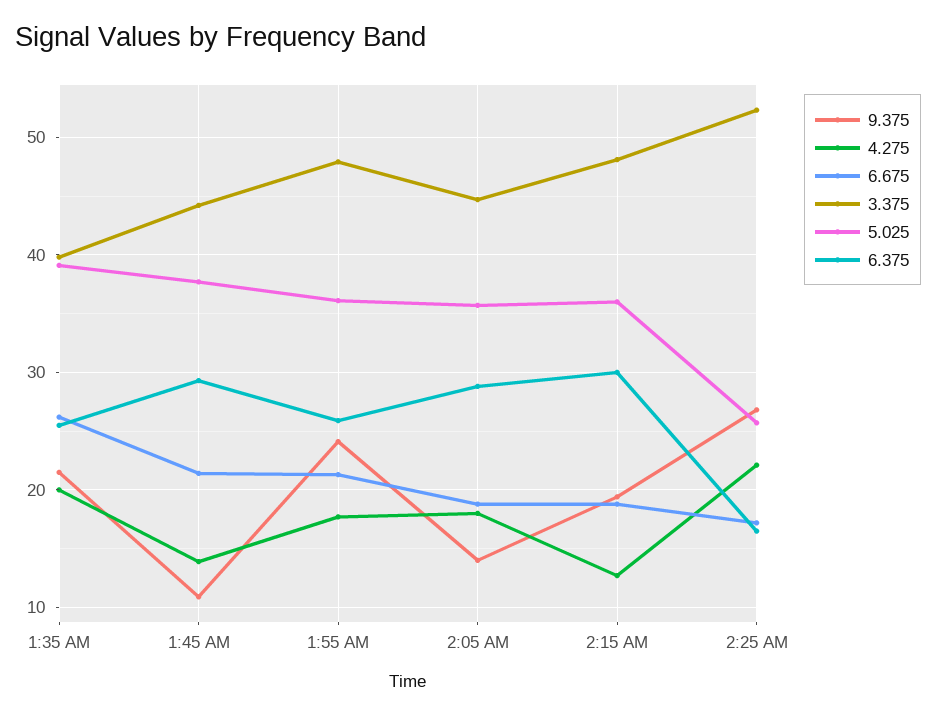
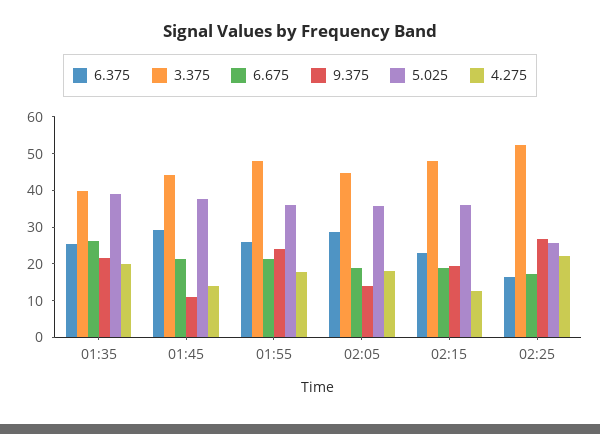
6.375, 2:15 AM: 30 -> 22.5

